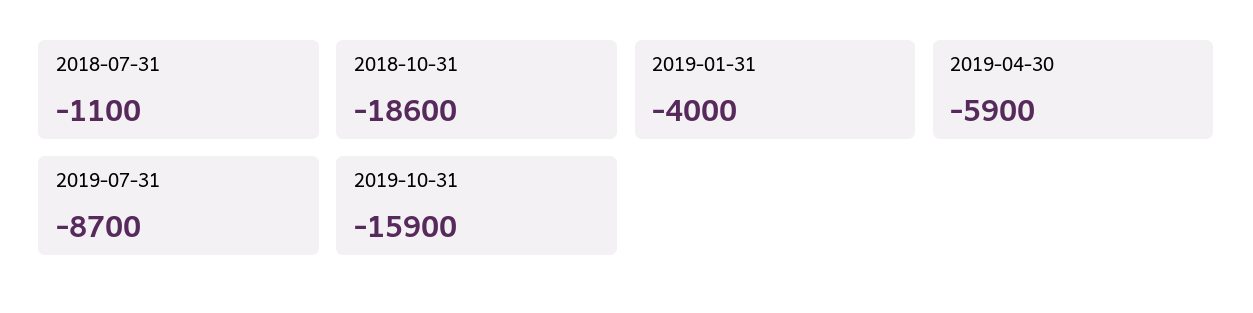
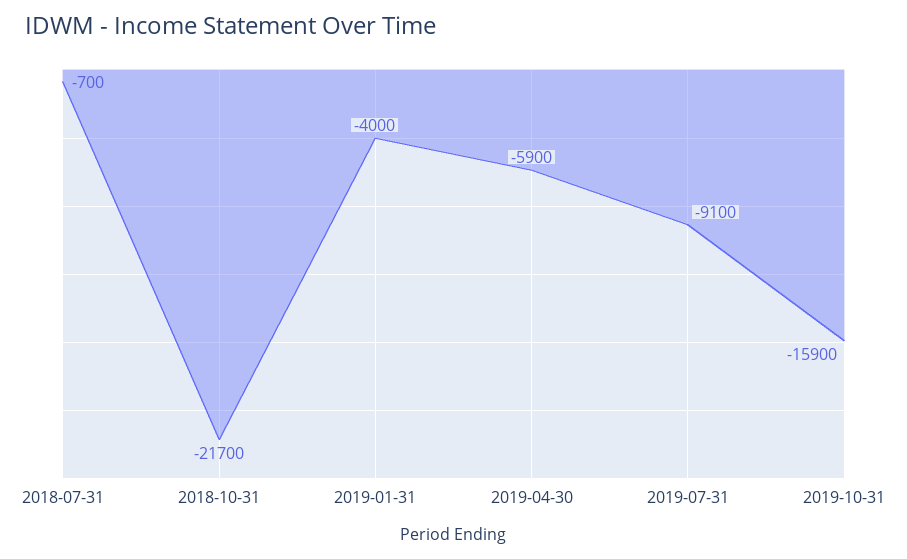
2018-07-31: -1100 -> -700
2018-10-31: -18600 -> -21700
2019-07-31: -8700 -> -9100

